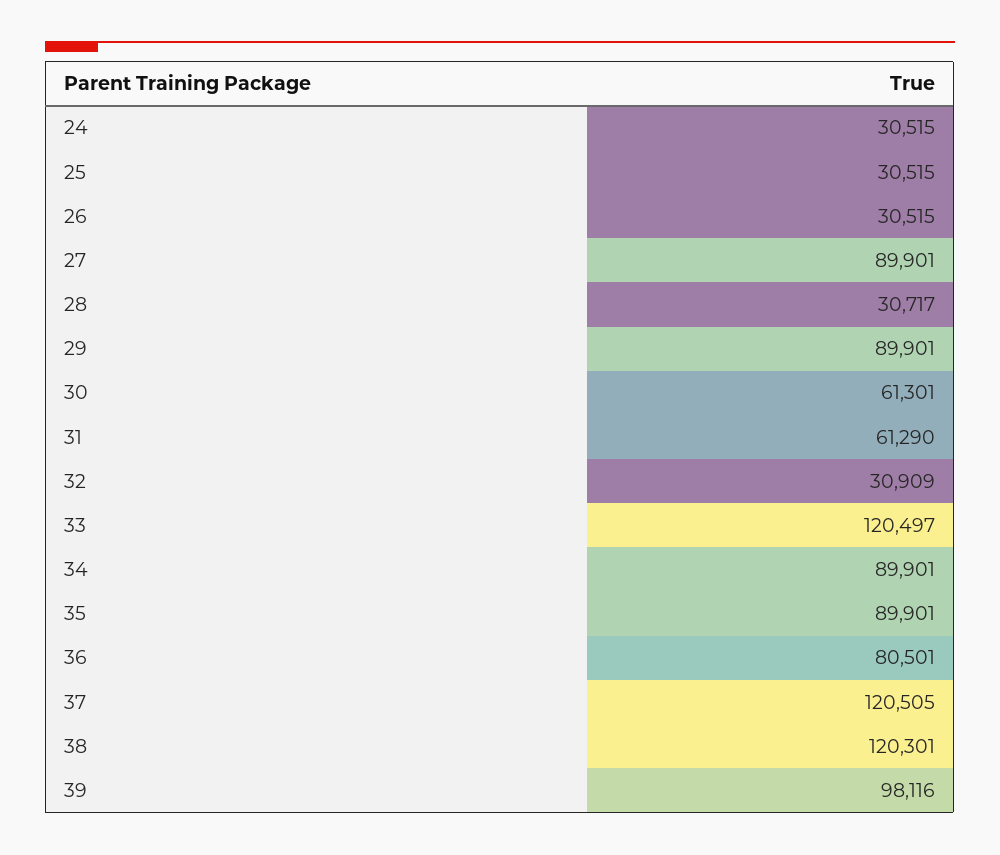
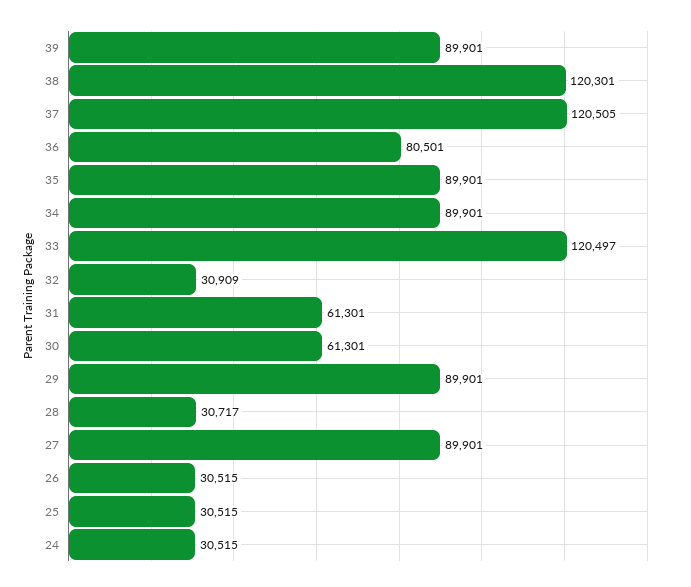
31: 61290 -> 61301
39: 98116 -> 89901

